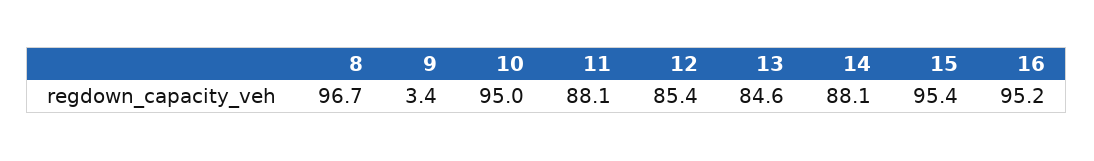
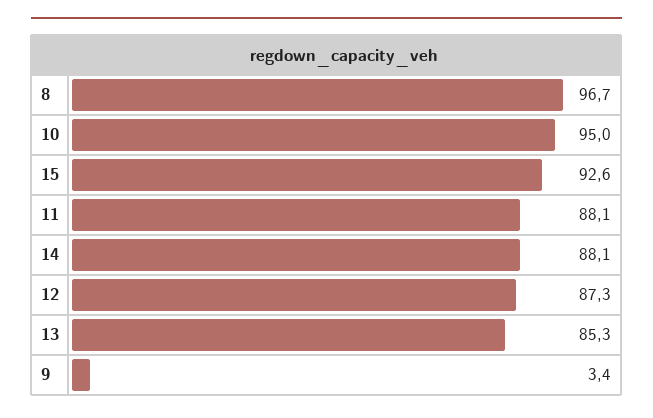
12: 85.4 -> 87.3
13: 84.6 -> 85.3
15: 95.4 -> 92.6
16: 95.2 -> none

